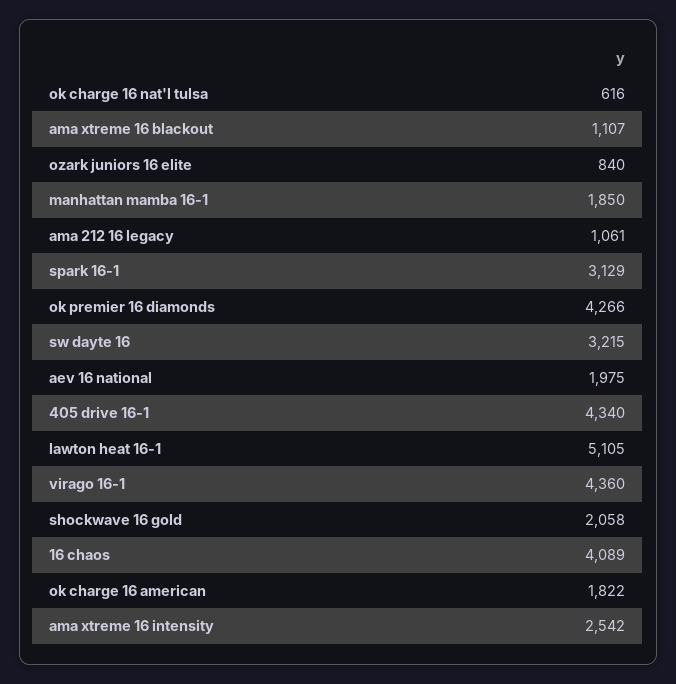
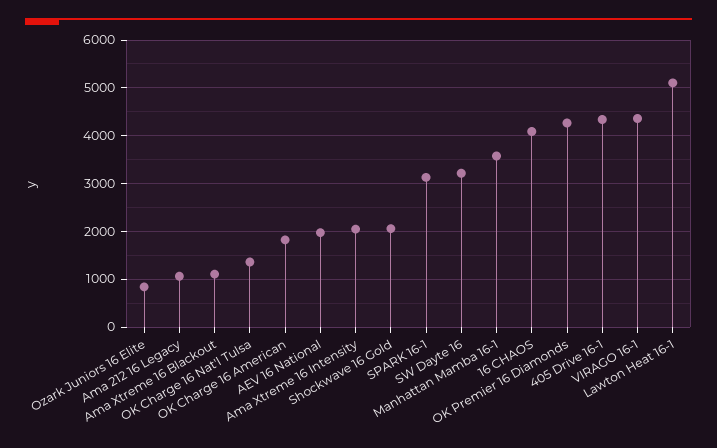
ok charge 16 nat'l tulsa: 616 -> 1400
manhattan mamba 16-1: 1850 -> 3600
ama xtreme 16 intensity: 2542 -> 2000

